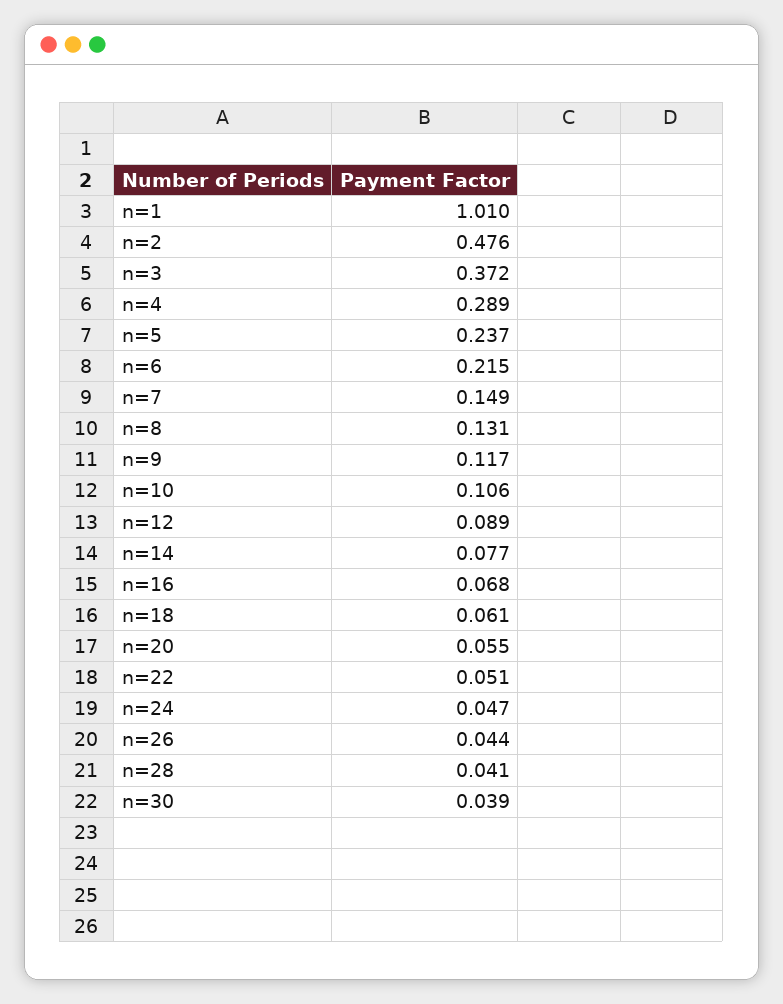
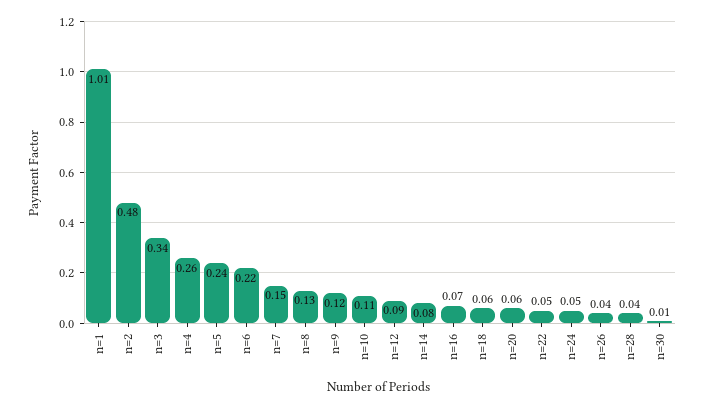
n=3: 0.372 -> 0.34
n=4: 0.289 -> 0.26
n=30: 0.039 -> 0.01

